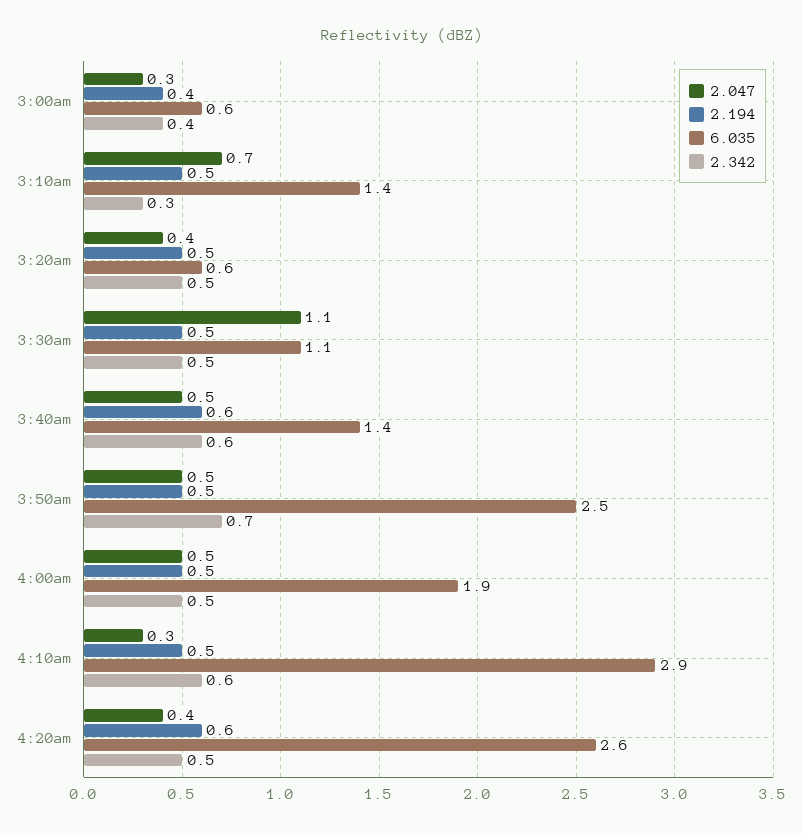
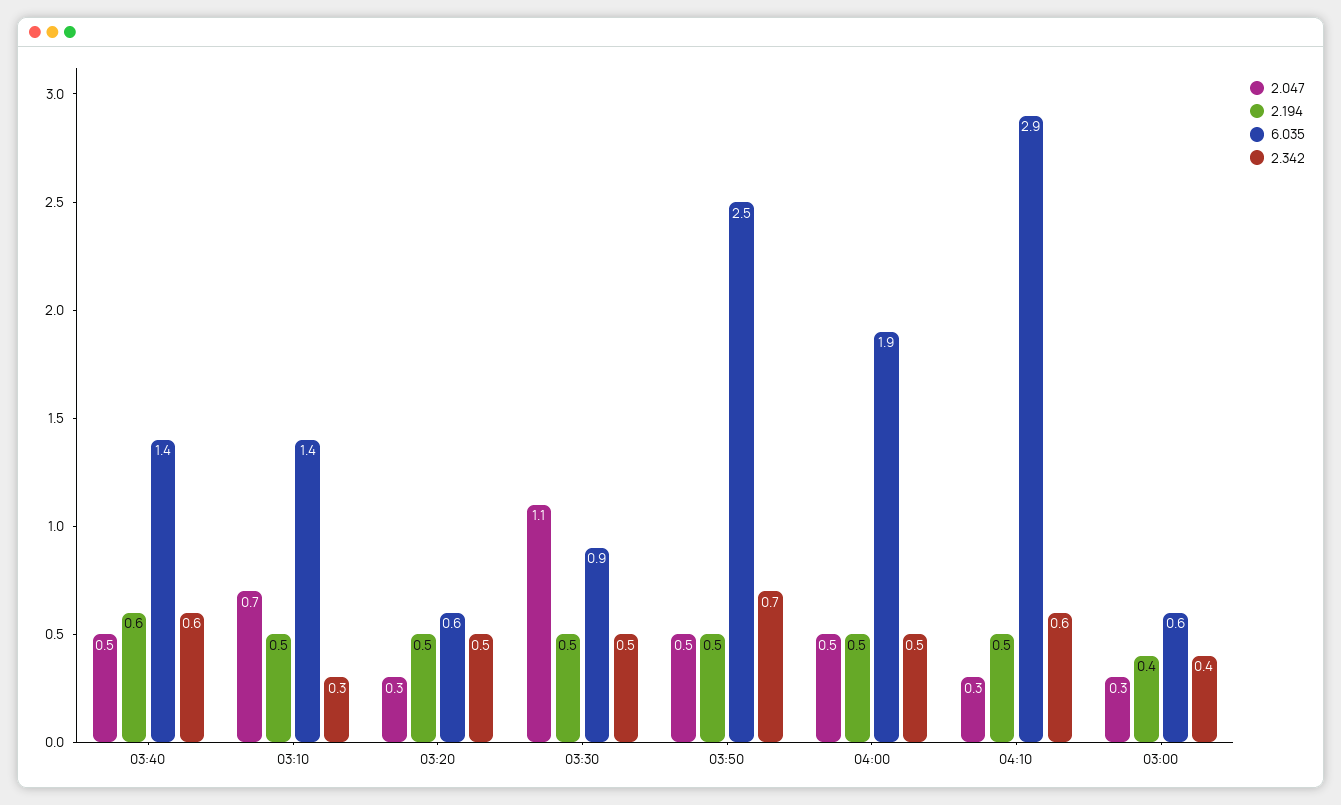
2.047, 3:20am: 0.4 -> 0.3
6.035, 3:30am: 1.1 -> 0.9
2.047, 4:20am: 0.4 -> none
2.194, 4:20am: 0.6 -> none
6.035, 4:20am: 2.6 -> none
2.342, 4:20am: 0.5 -> none

